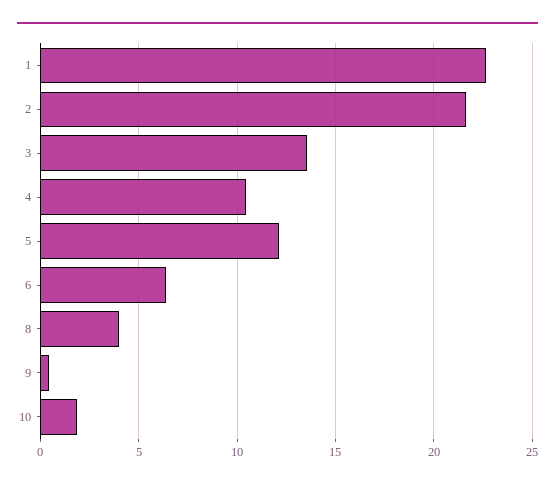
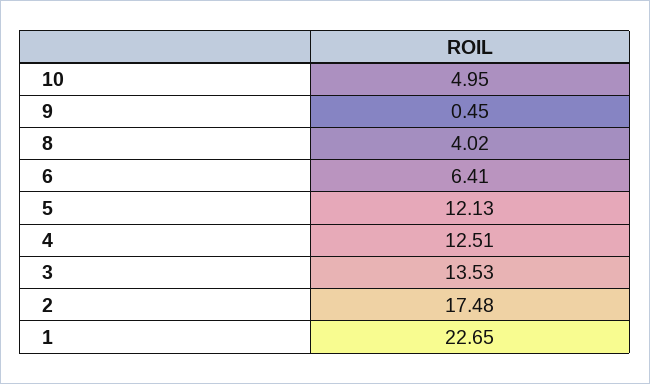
2: 21.5 -> 17.48
4: 10.5 -> 12.51
10: 2 -> 4.95

